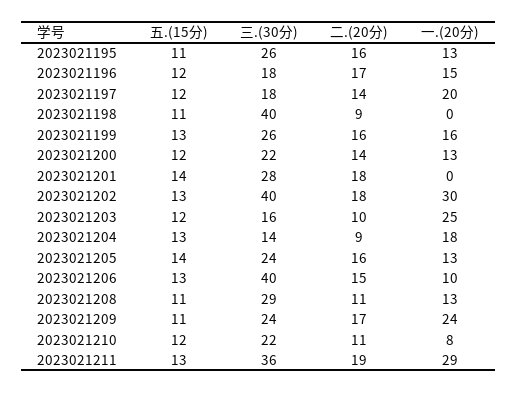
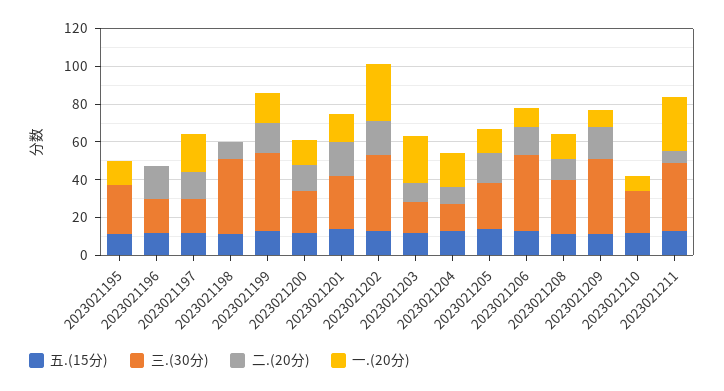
二.(20分), 2023021195: 16 -> 0
一.(20分), 2023021196: 15 -> 0
三.(30分), 2023021199: 26 -> 40
一.(20分), 2023021201: 0 -> 15
三.(30分), 2023021209: 24 -> 40
一.(20分), 2023021209: 24 -> 10
二.(20分), 2023021210: 11 -> 0
二.(20分), 2023021211: 19 -> 5

